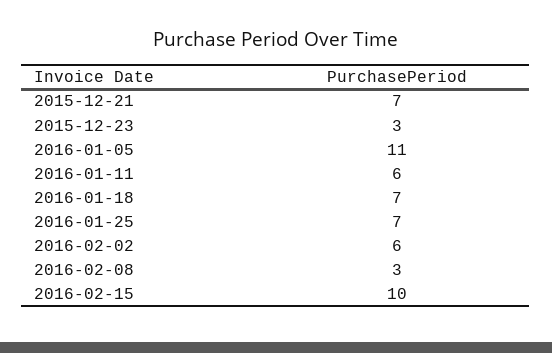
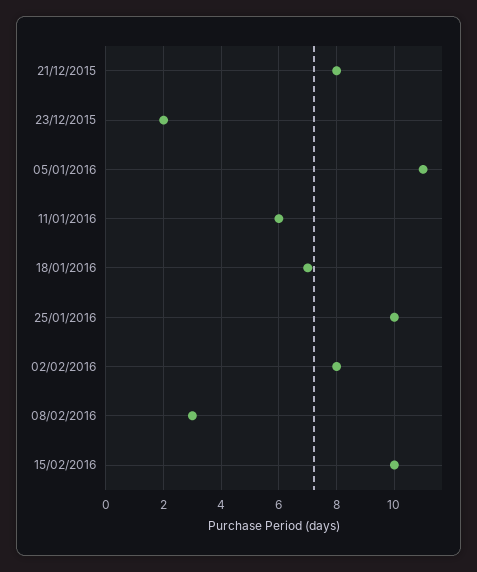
2015-12-21: 7 -> 8
2015-12-23: 3 -> 2
2016-01-25: 7 -> 10
2016-02-02: 6 -> 8

